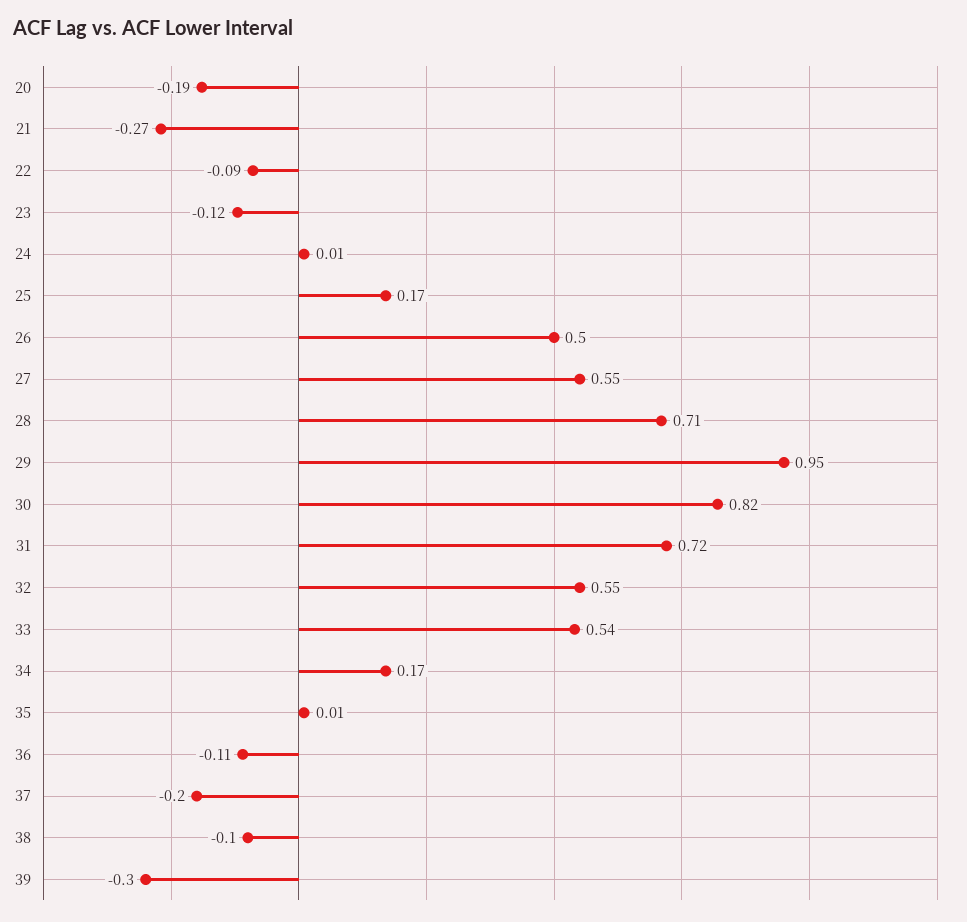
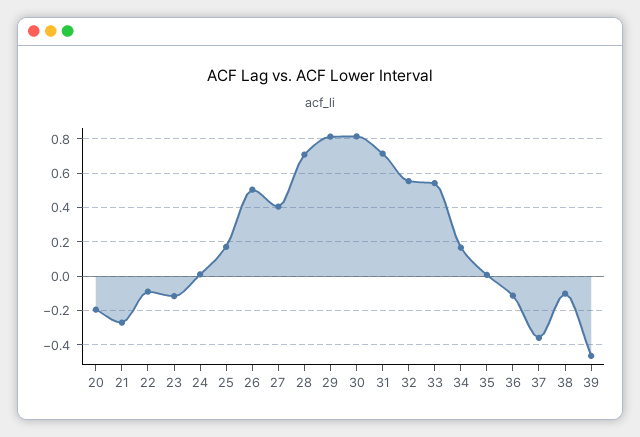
27: 0.55 -> 0.4
29: 0.95 -> 0.8
37: -0.2 -> -0.35
39: -0.3 -> -0.45

